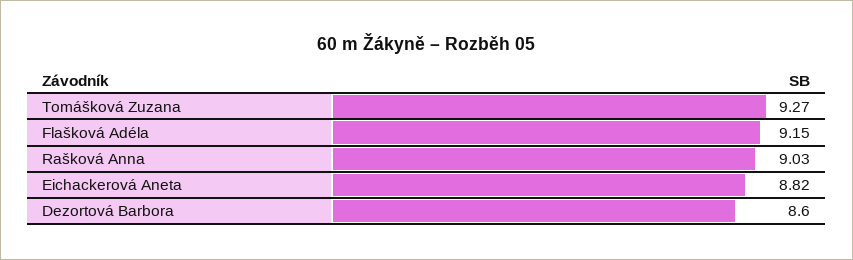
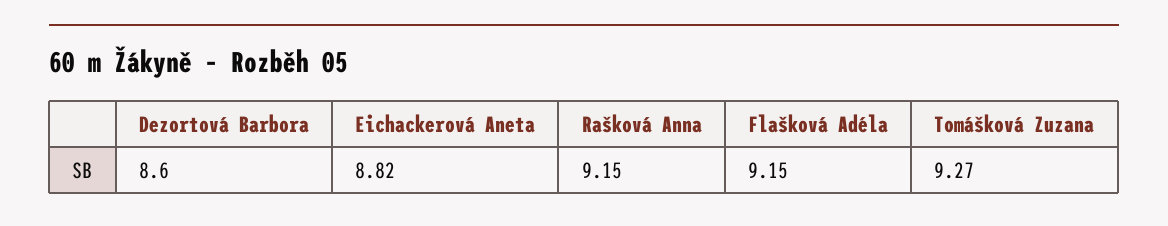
Rašková Anna: 9.03 -> 9.15

